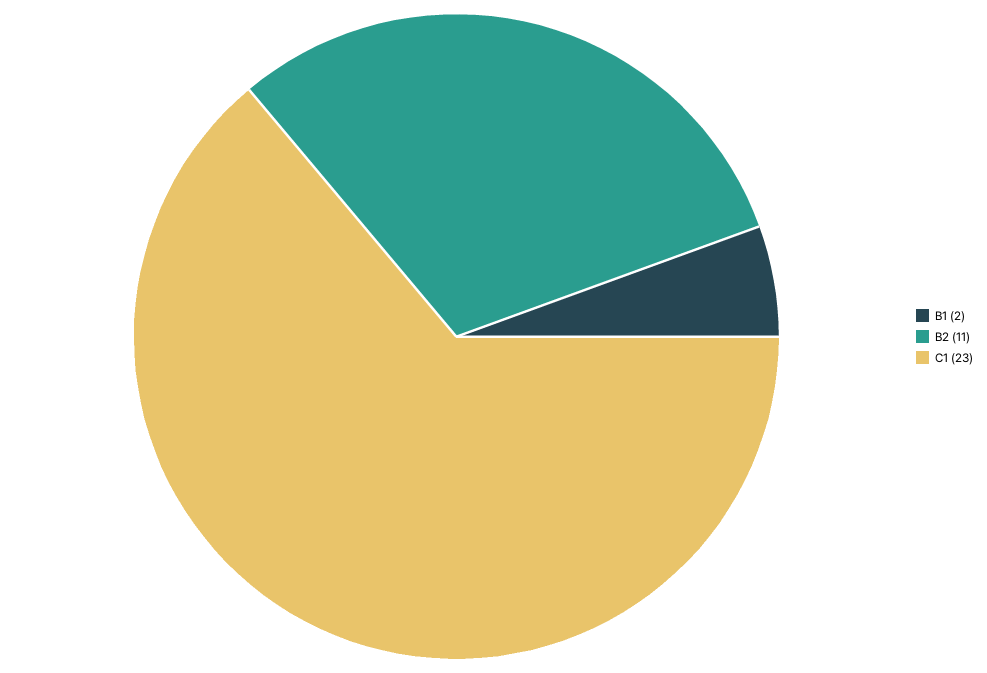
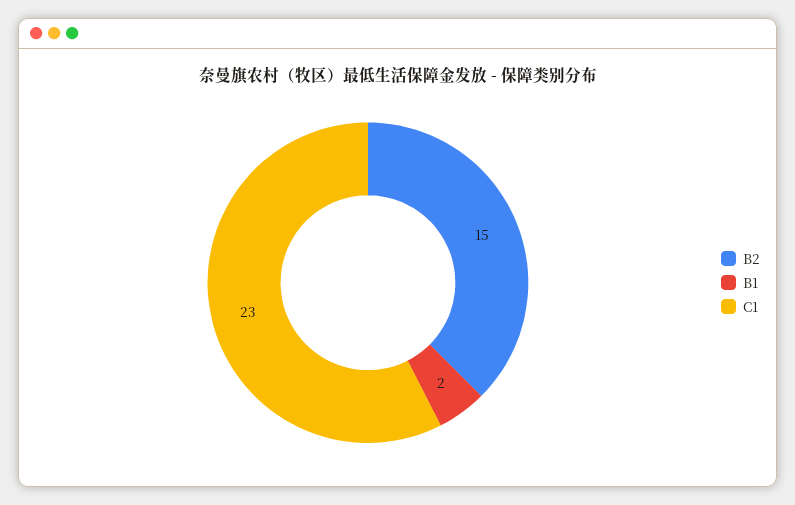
B2: 11 -> 15

